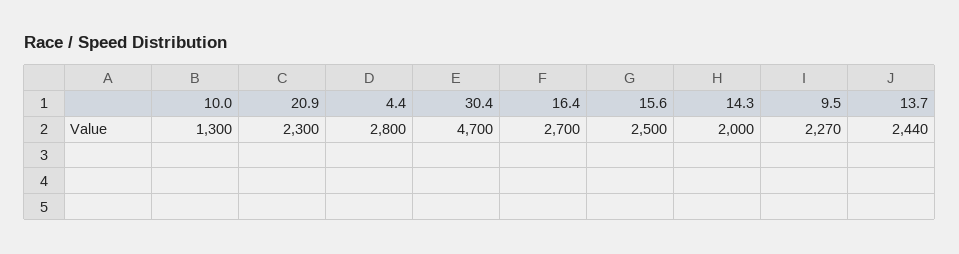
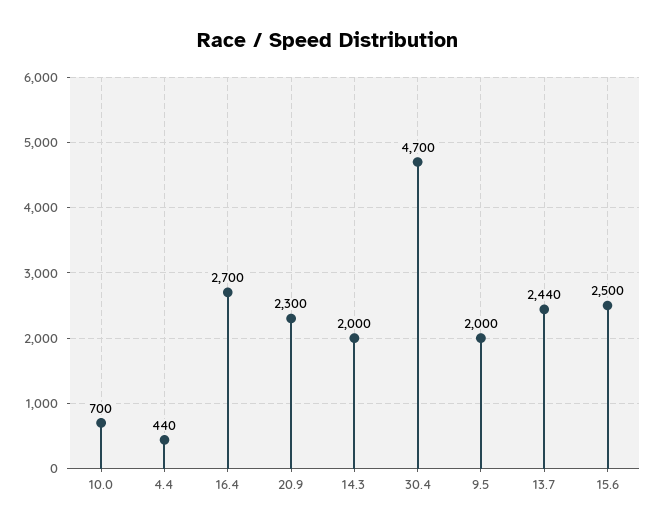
10.0: 1300 -> 700
4.4: 2800 -> 440
9.5: 2270 -> 2000

